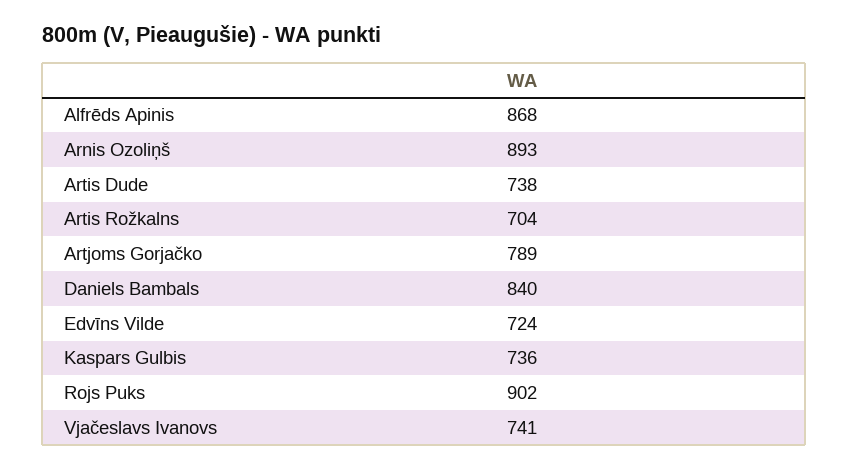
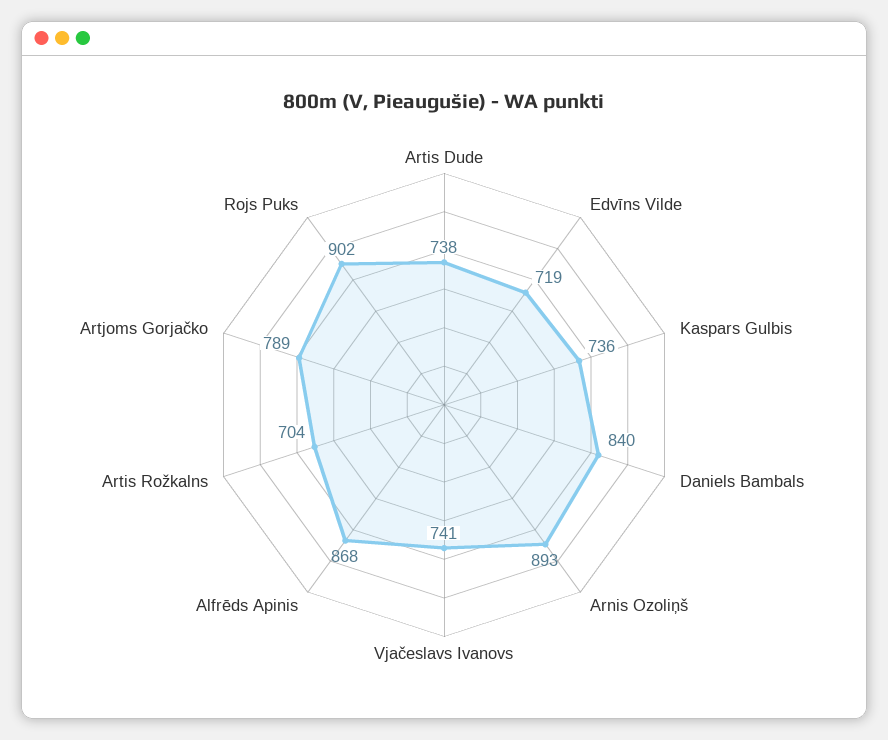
Edvīns Vilde: 724 -> 719

